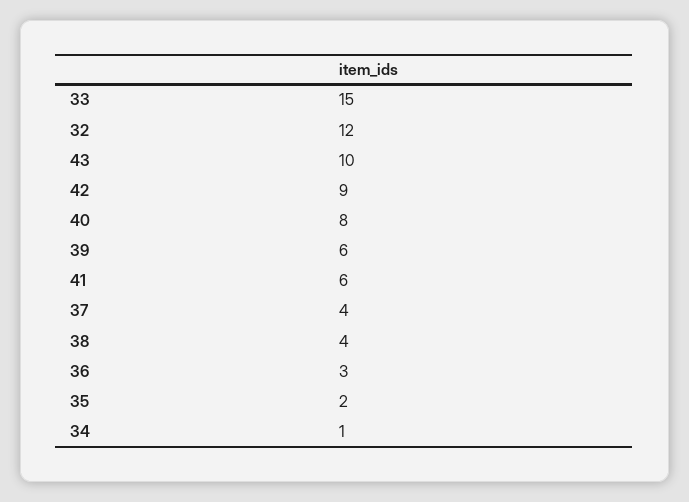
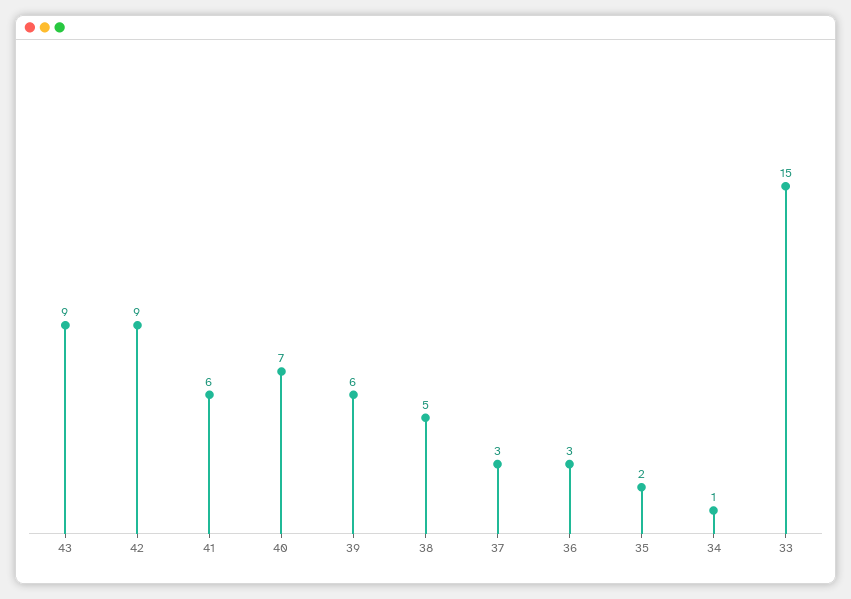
32: 12 -> none
43: 10 -> 9
40: 8 -> 7
37: 4 -> 3
38: 4 -> 5

